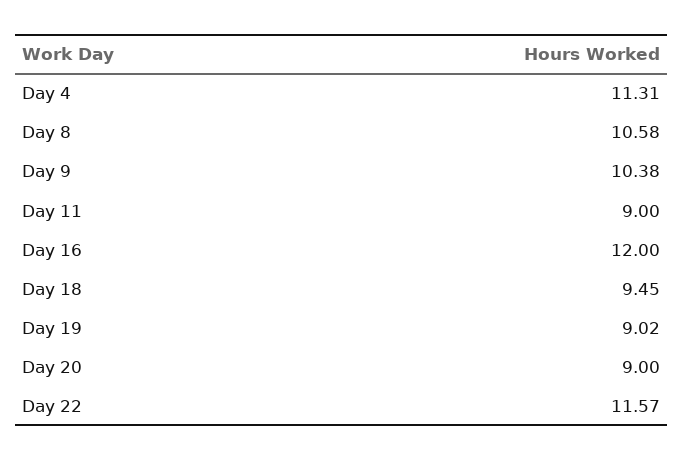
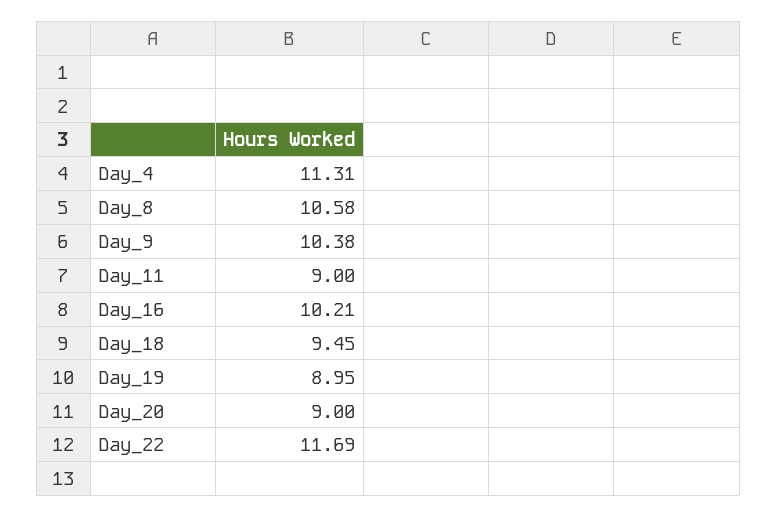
Day 16: 12 -> 10.21
Day 19: 9.02 -> 8.95
Day 22: 11.57 -> 11.69

